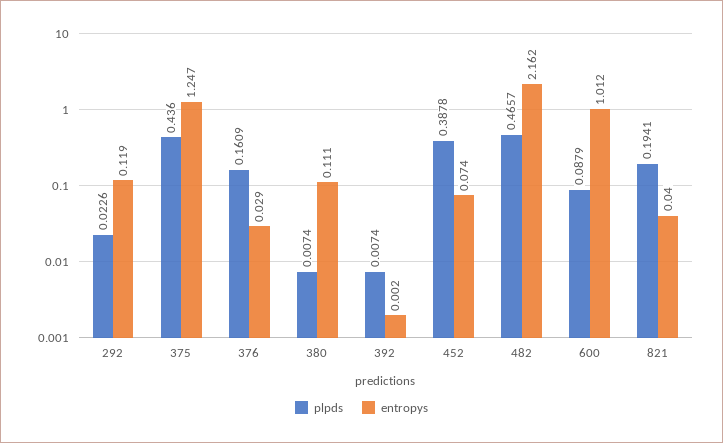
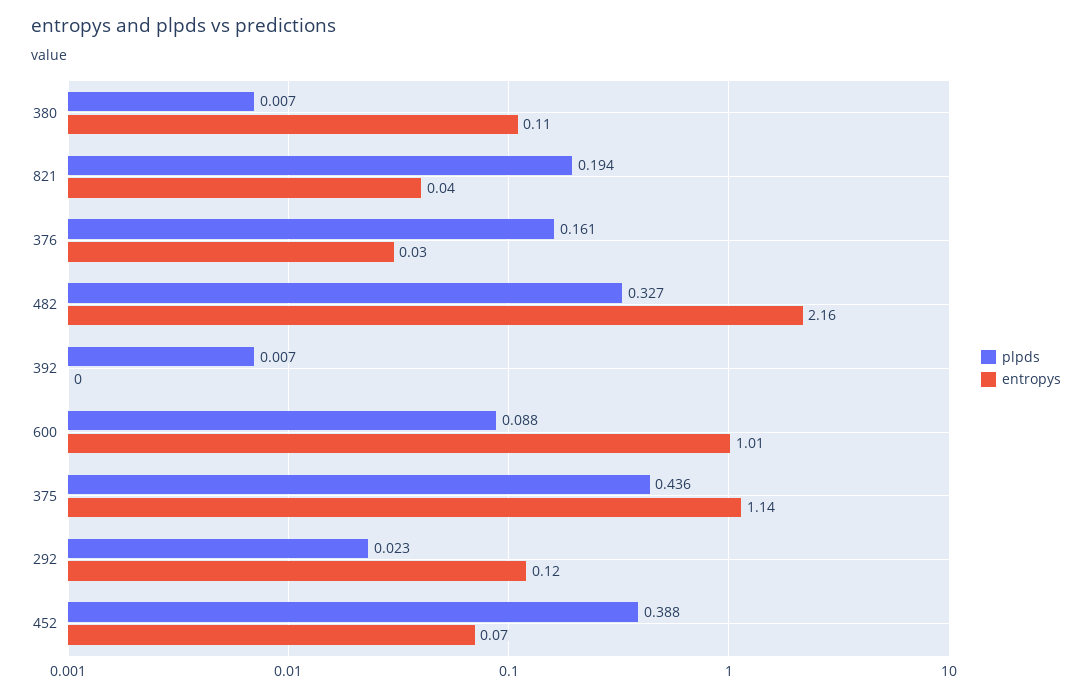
entropys, 375: 1.247 -> 1.14
plpds, 482: 0.4657 -> 0.327

